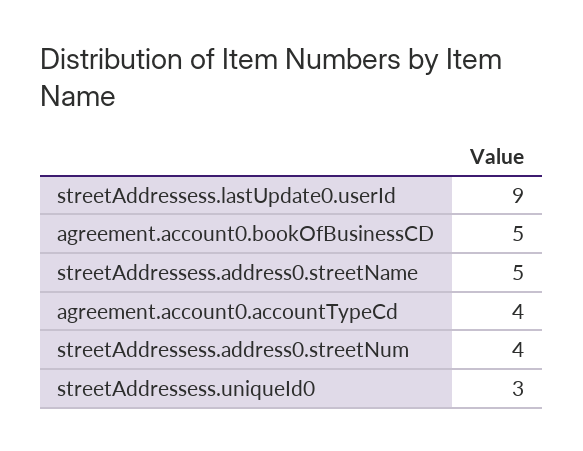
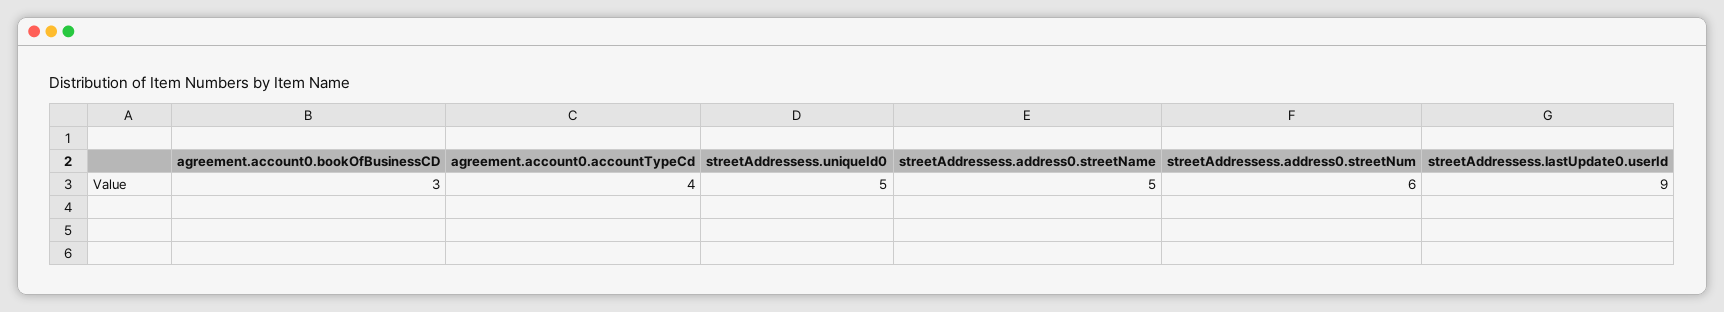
agreement.account0.bookOfBusinessCD: 5 -> 3
streetAddressess.address0.streetNum: 4 -> 6
streetAddressess.uniqueId0: 3 -> 5

